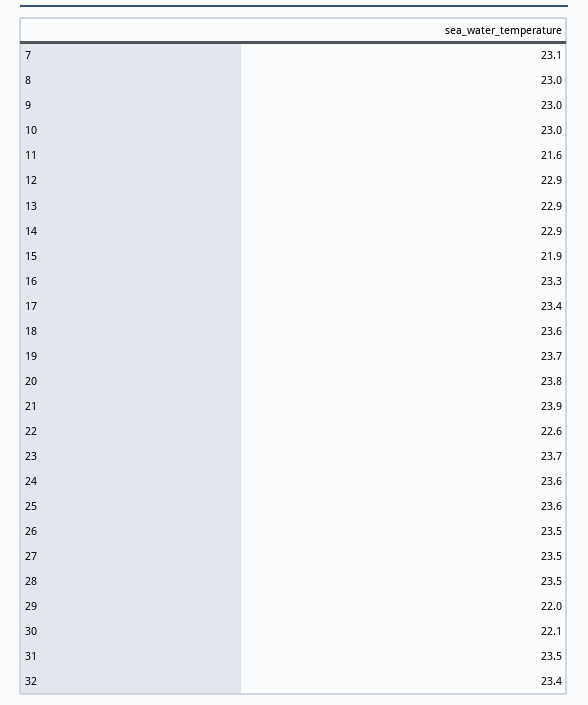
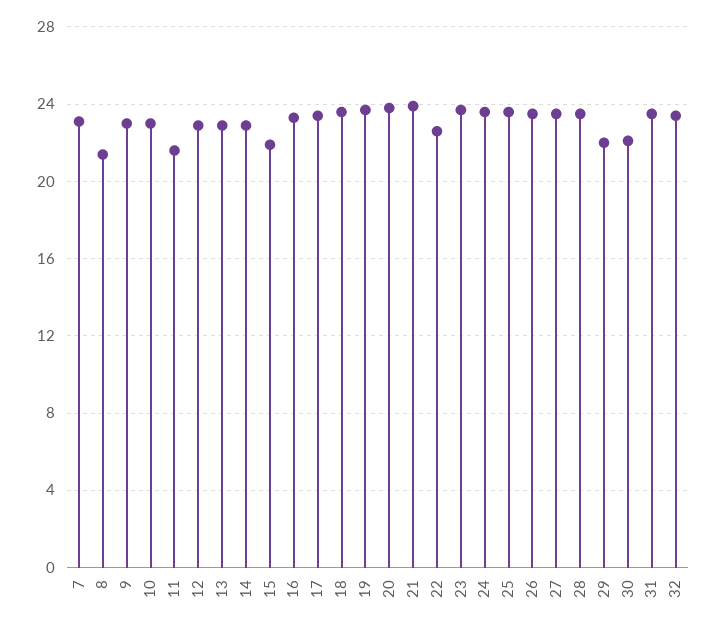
8: 23 -> 21.5

